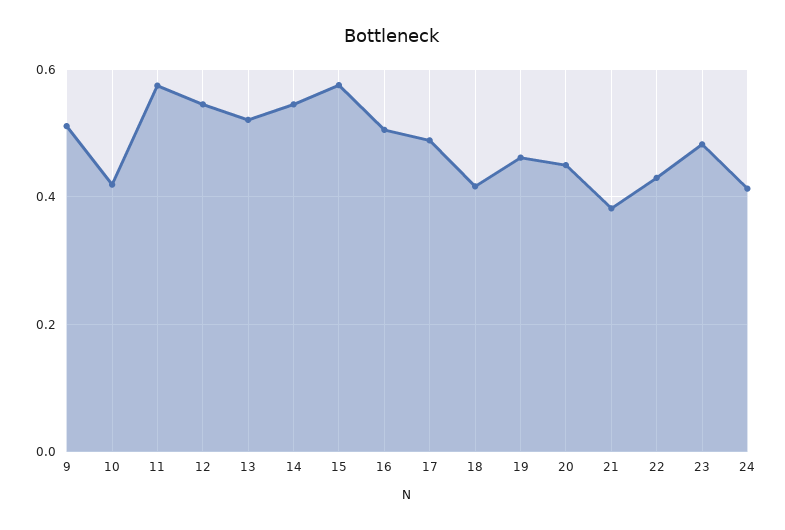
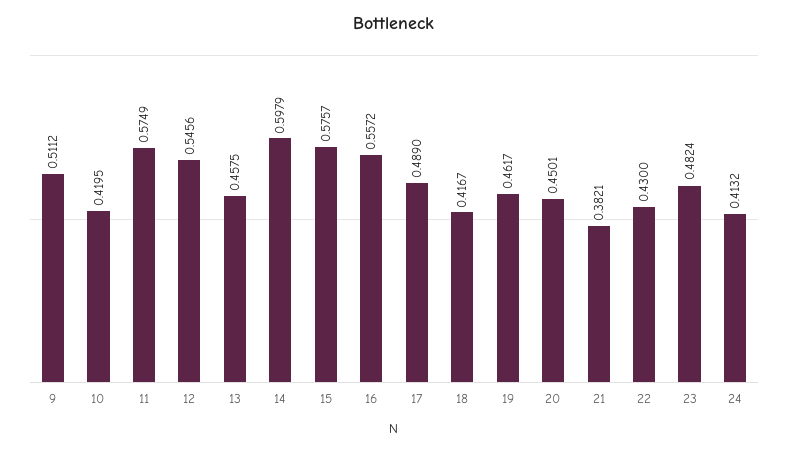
13: 0.52 -> 0.4575
14: 0.54 -> 0.5979
16: 0.5 -> 0.5572

